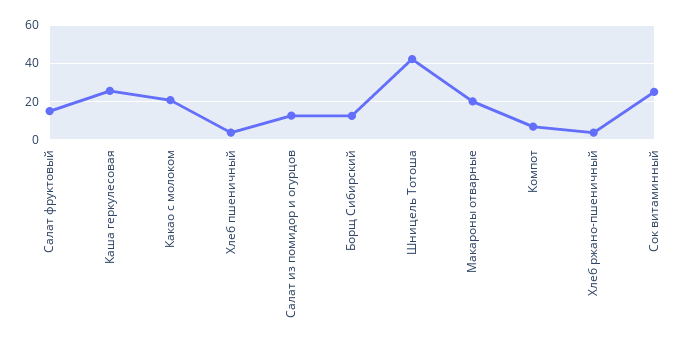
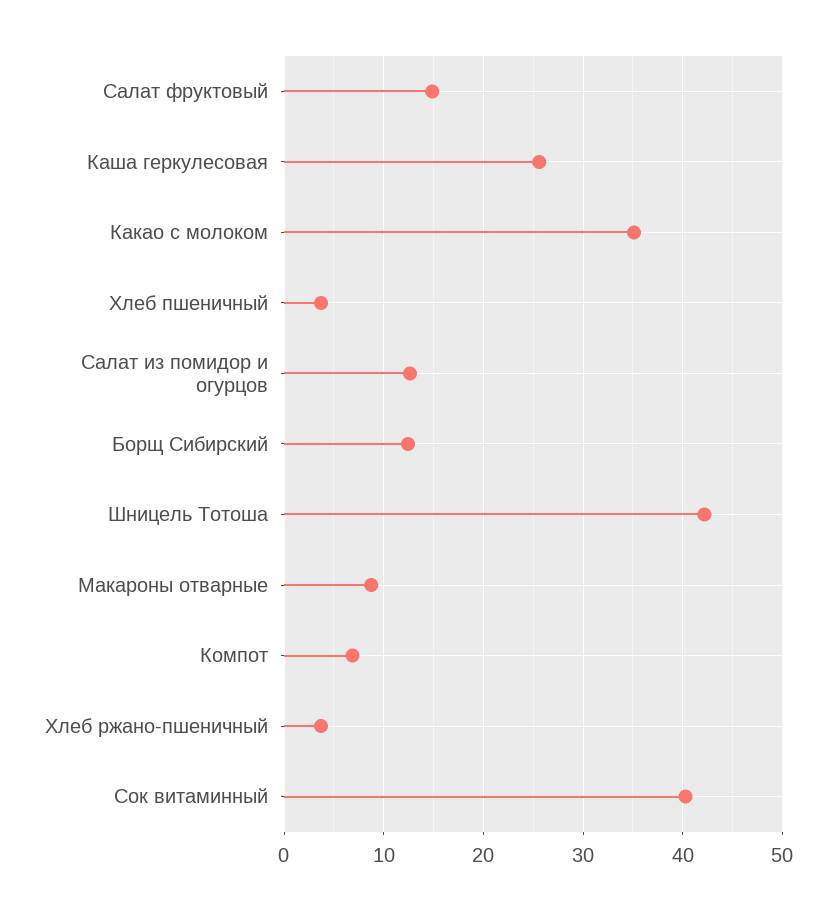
Какао с молоком: 20 -> 35
Макароны отварные: 20 -> 9
Сок витаминный: 25 -> 40

